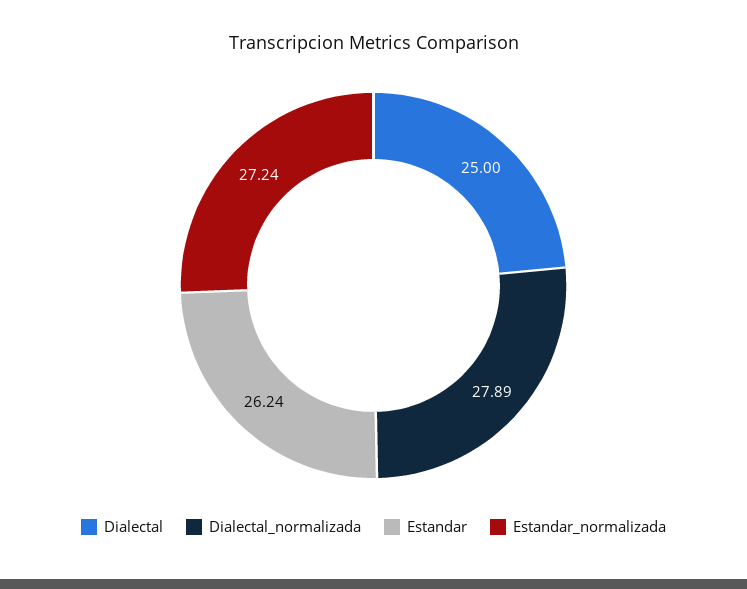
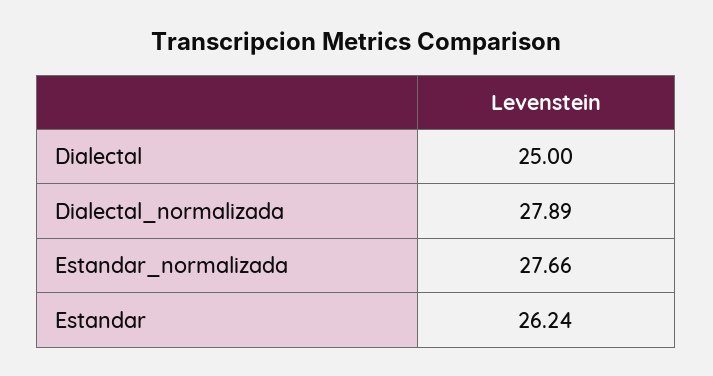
Estandar_normalizada: 27.24 -> 27.66

